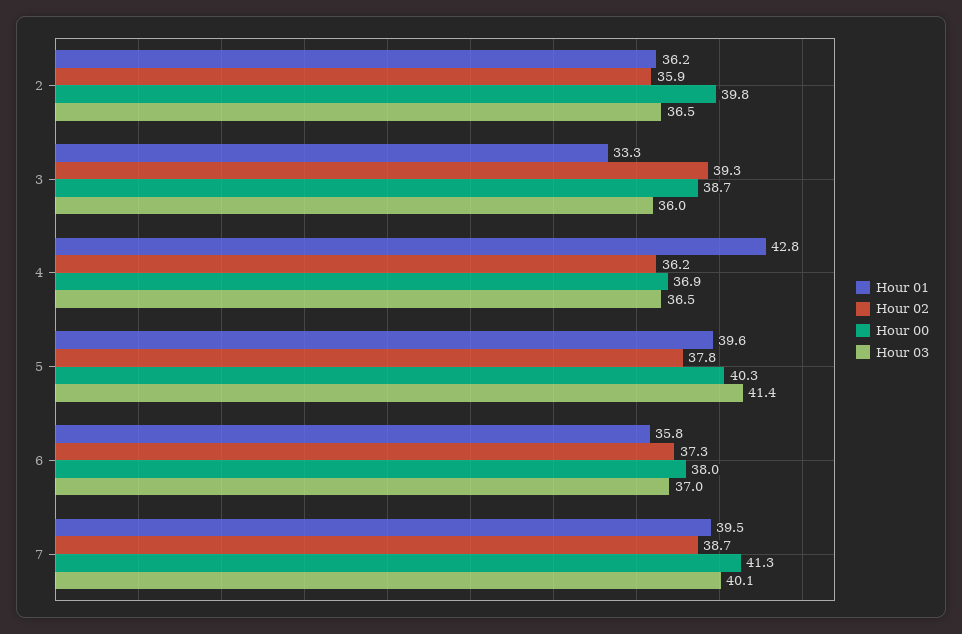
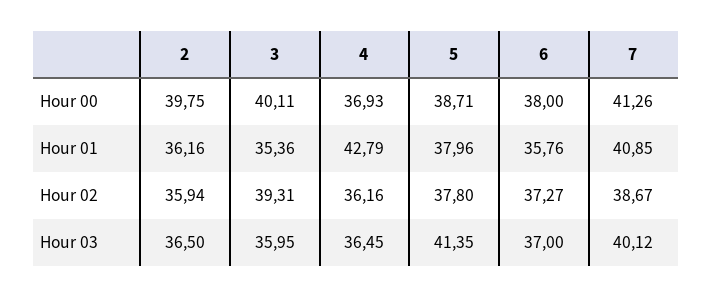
Hour 01, 3: 33.3 -> 35.36
Hour 00, 3: 38.7 -> 40.11
Hour 01, 5: 39.6 -> 37.96
Hour 00, 5: 40.3 -> 38.71
Hour 01, 7: 39.5 -> 40.85

